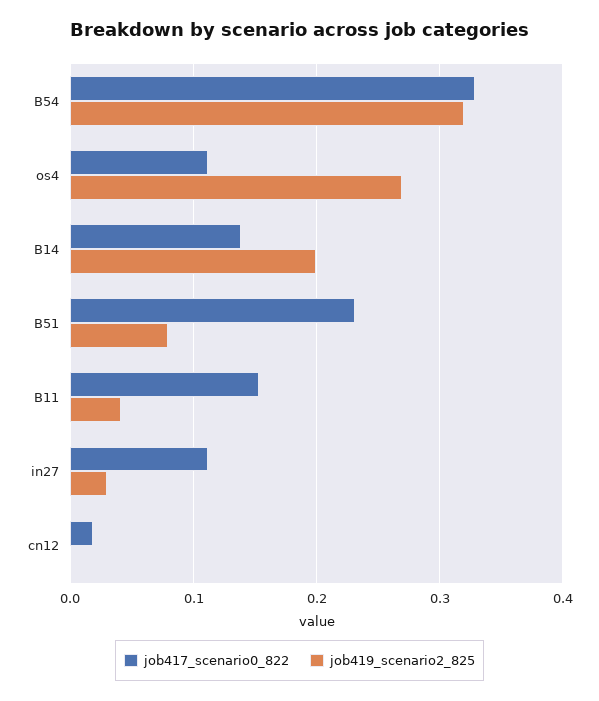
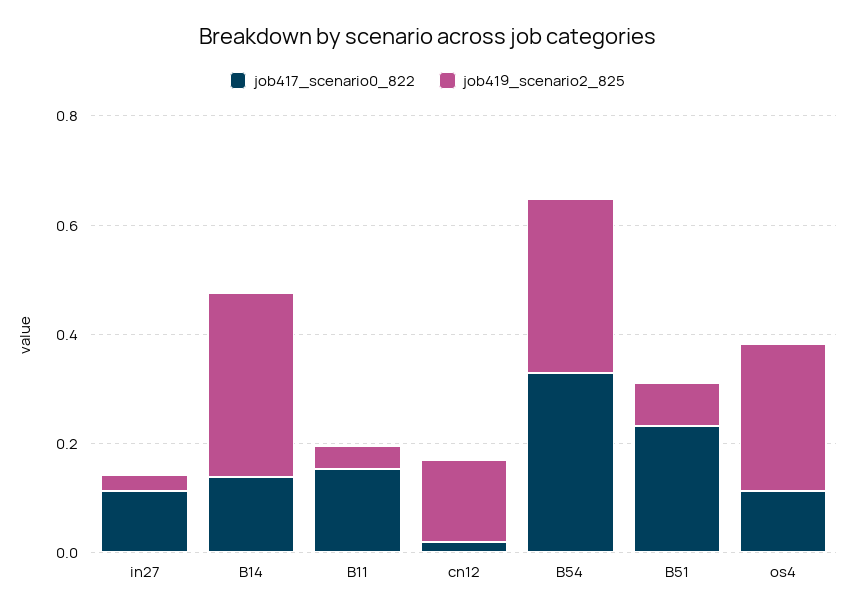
job419_scenario2_825, B14: 0.2 -> 0.35
job419_scenario2_825, cn12: 0 -> 0.15

